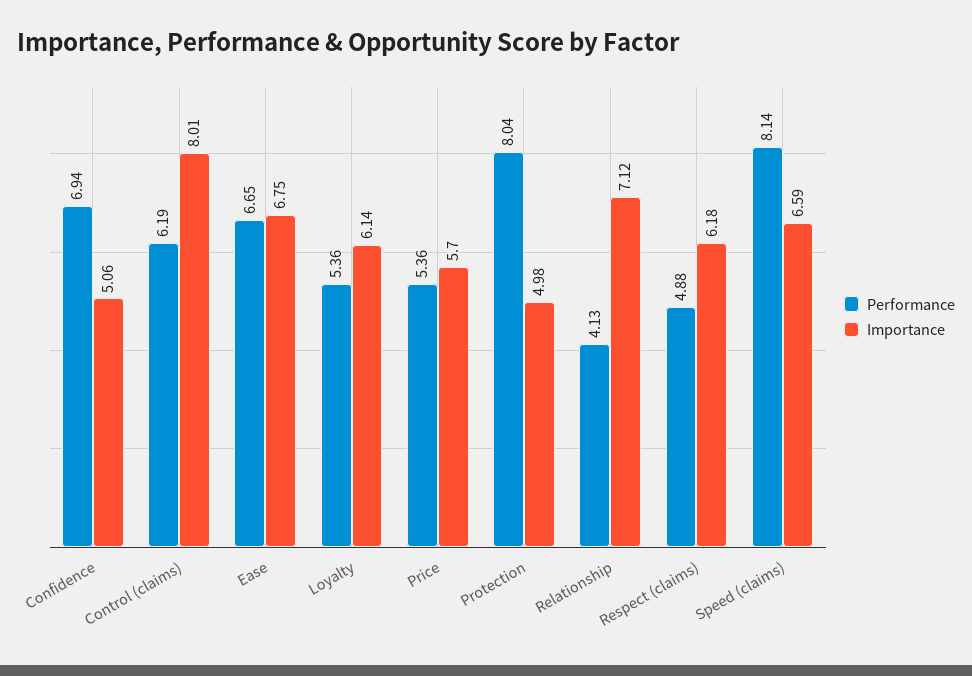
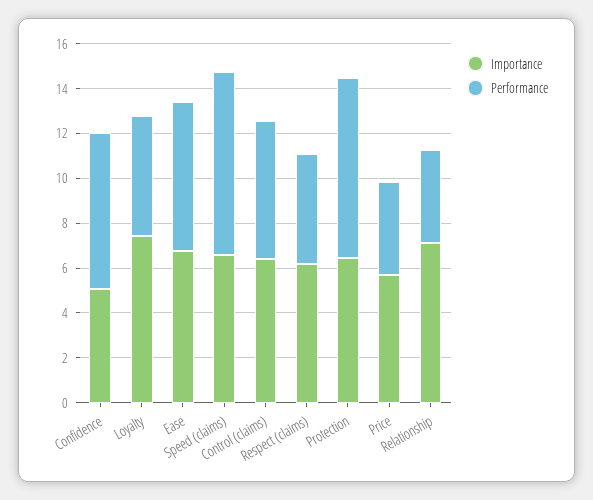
Importance, Control (claims): 8.01 -> 6.5
Importance, Loyalty: 6.14 -> 7.5
Performance, Price: 5.36 -> 4
Importance, Protection: 4.98 -> 6.5

